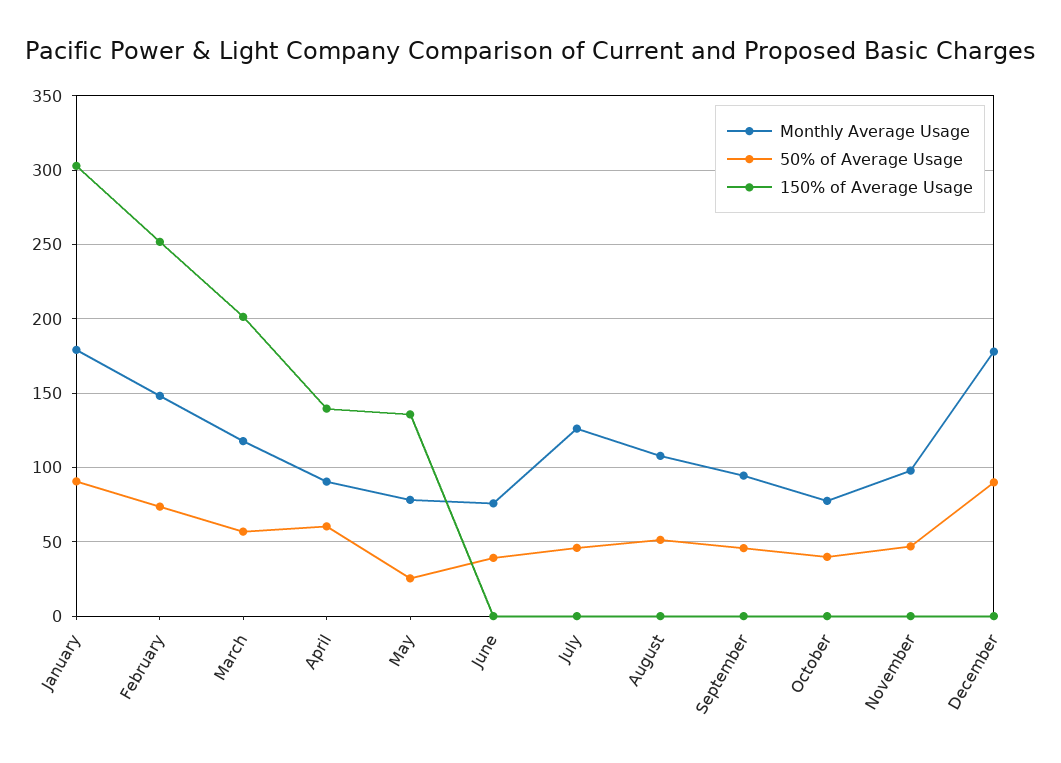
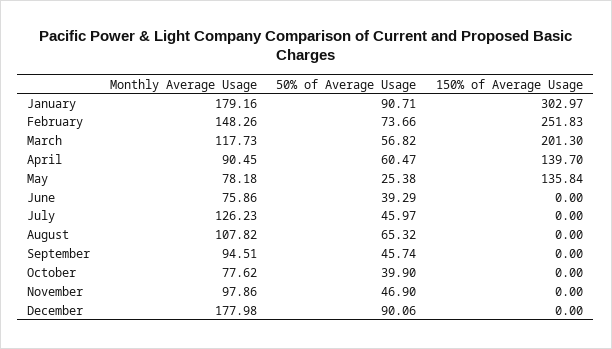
50% of Average Usage, August: 50 -> 65.32

